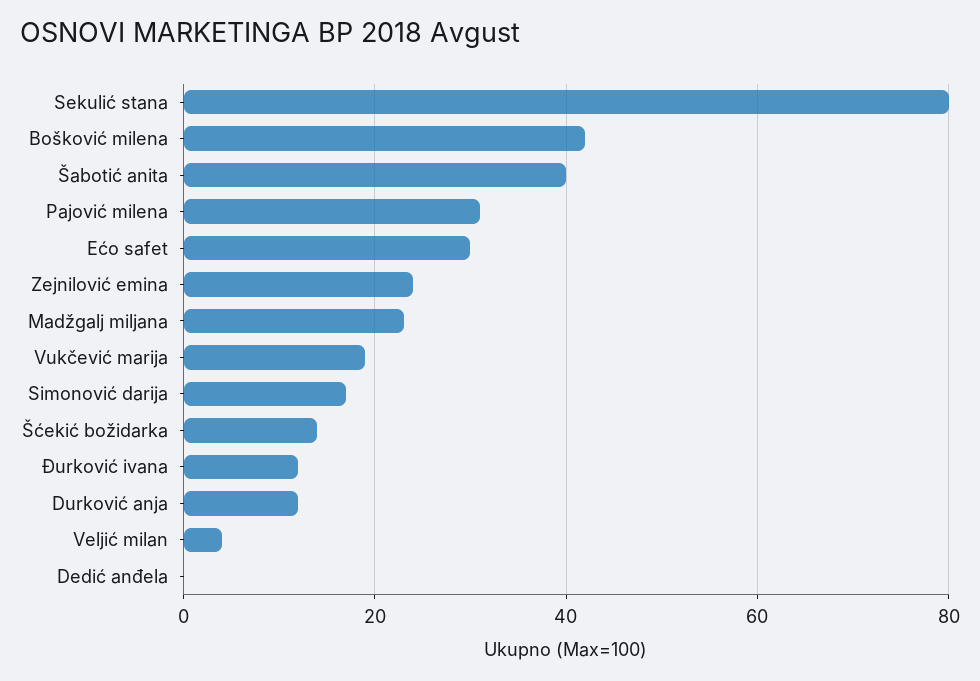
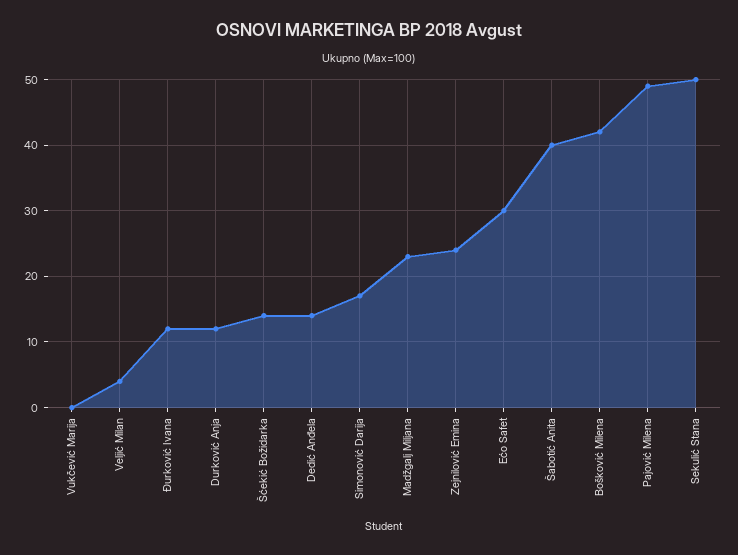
Sekulić stana: 80 -> 50
Pajović milena: 30 -> 49
Vukčević marija: 20 -> 0
Dedić anđela: 0 -> 14

